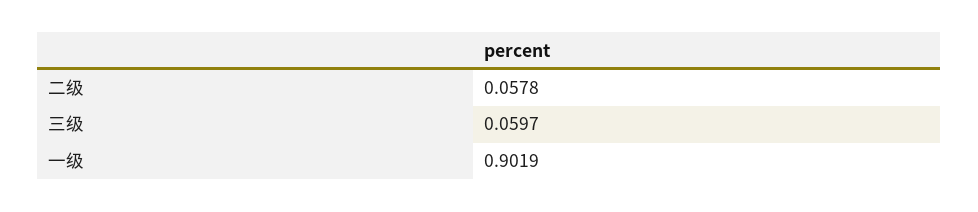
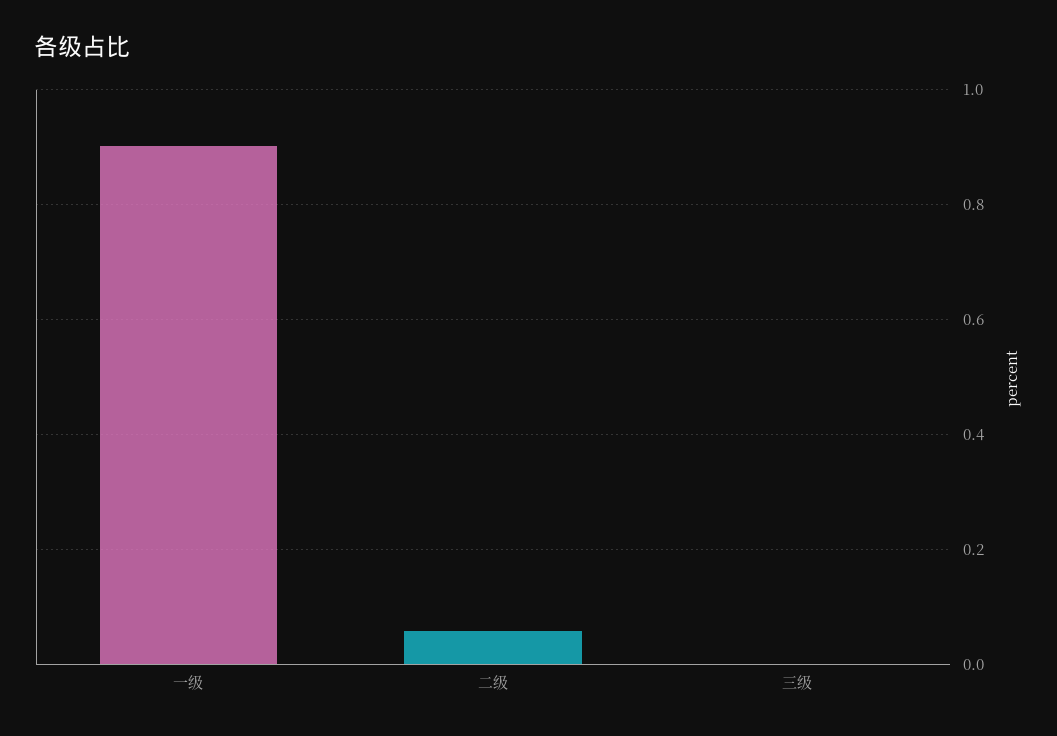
三级: 0.0597 -> 0

